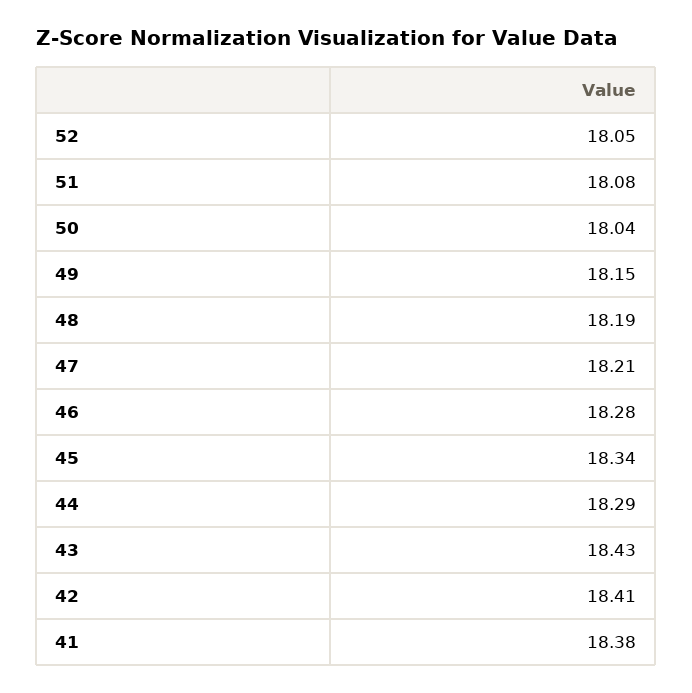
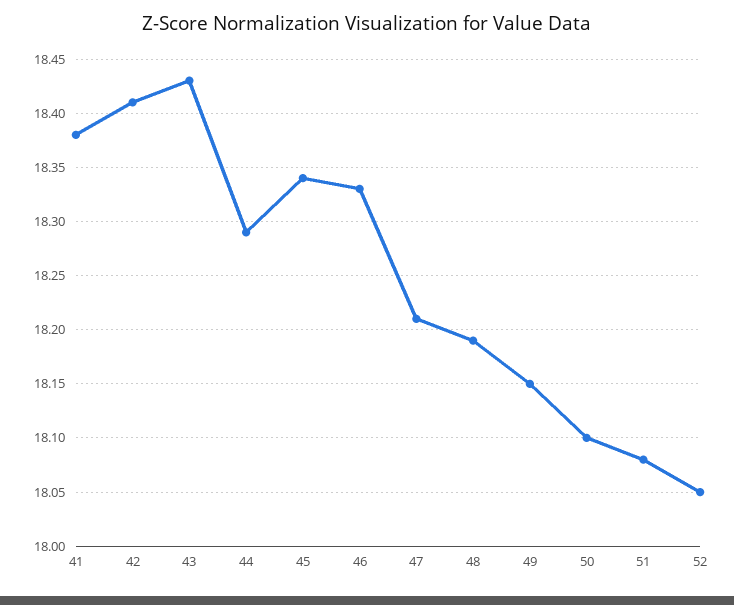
50: 18.04 -> 18.1
46: 18.28 -> 18.33

